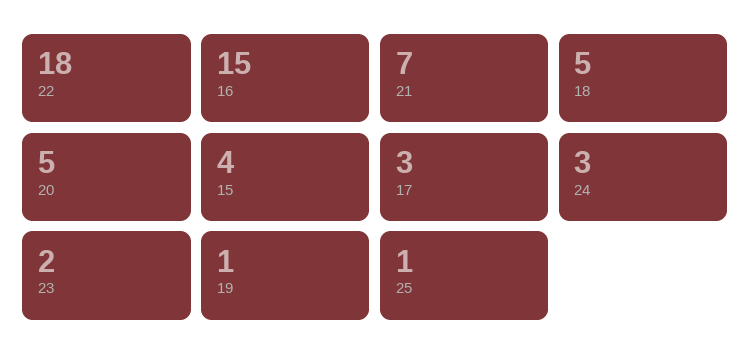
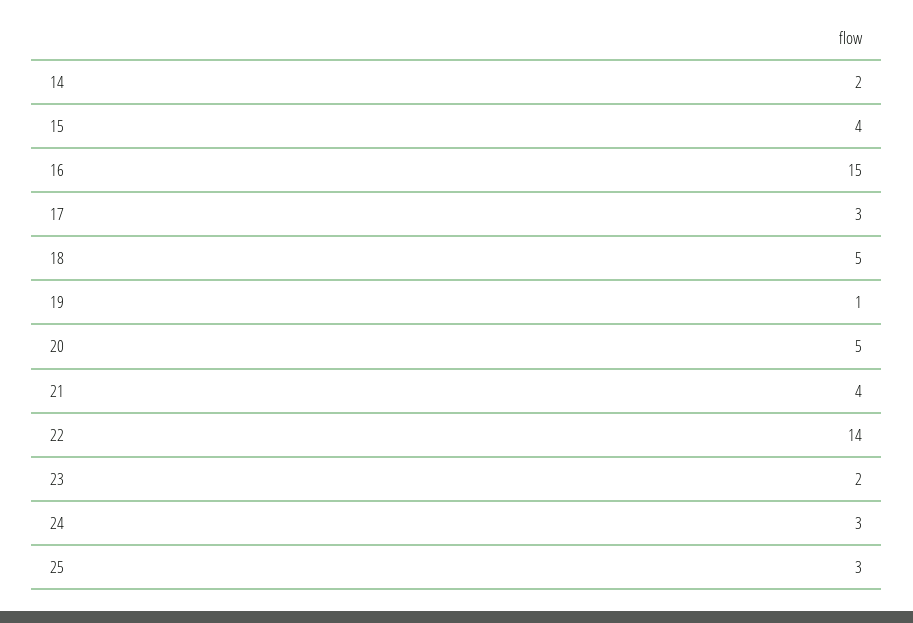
22: 18 -> 14
21: 7 -> 4
25: 1 -> 3
14: none -> 2

